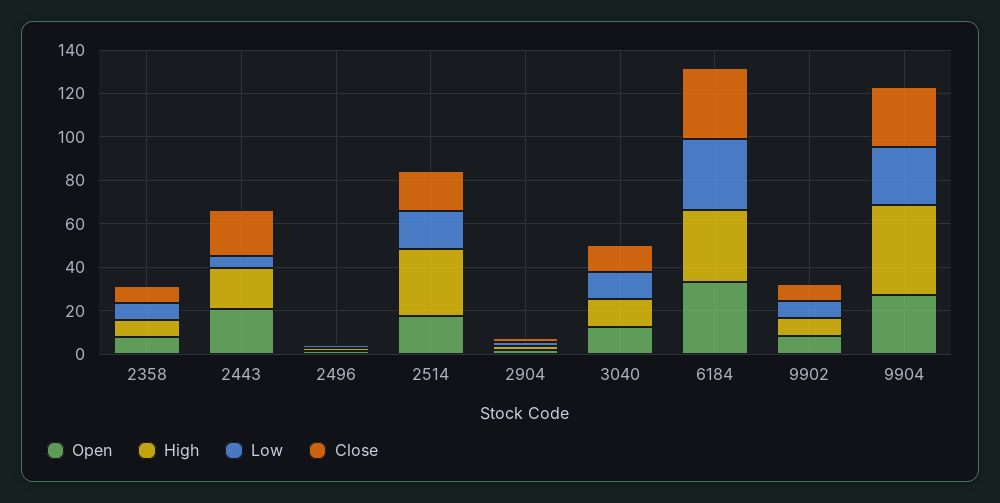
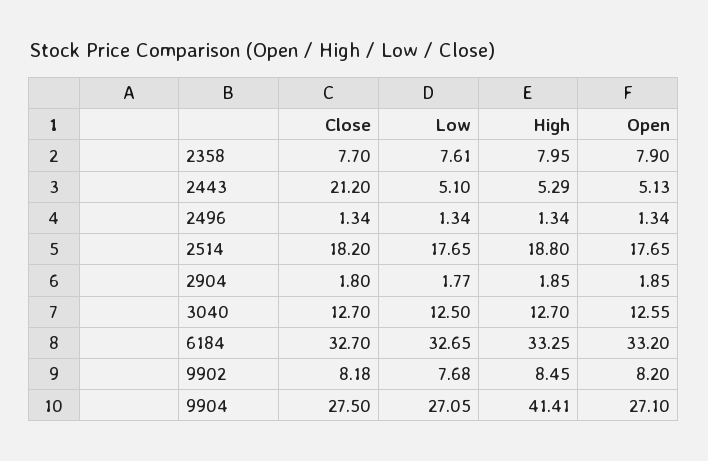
Open, 2443: 20 -> 5.13
High, 2443: 20 -> 5.29
High, 2514: 30 -> 18.8

